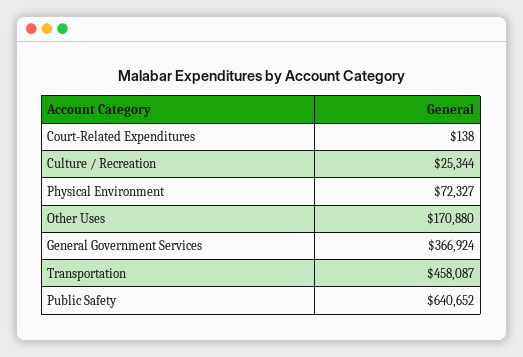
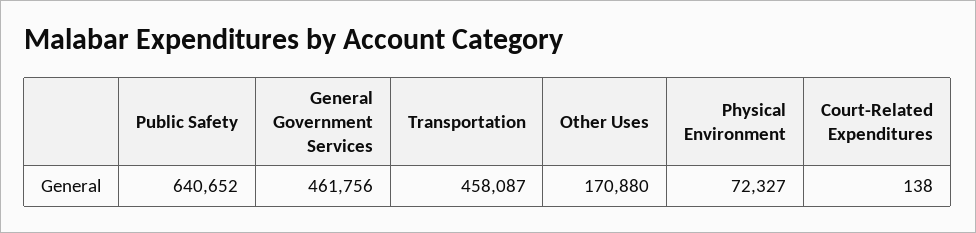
Culture / Recreation: 25344 -> none
General Government Services: 366924 -> 461756

